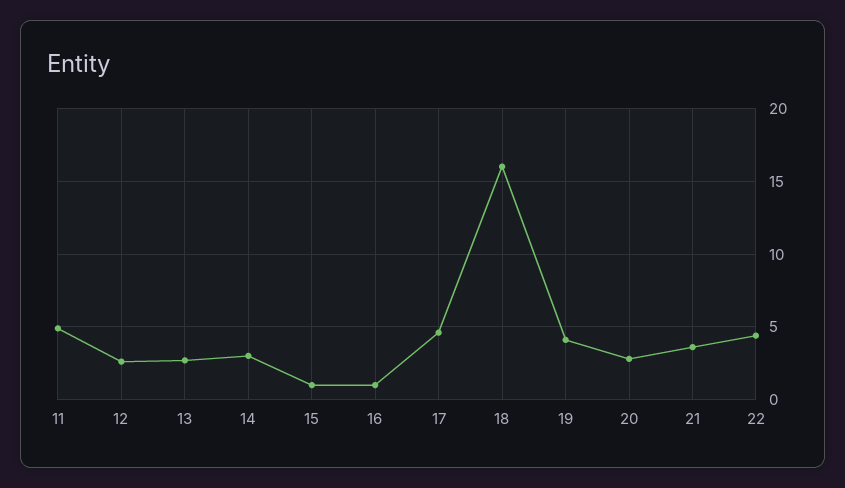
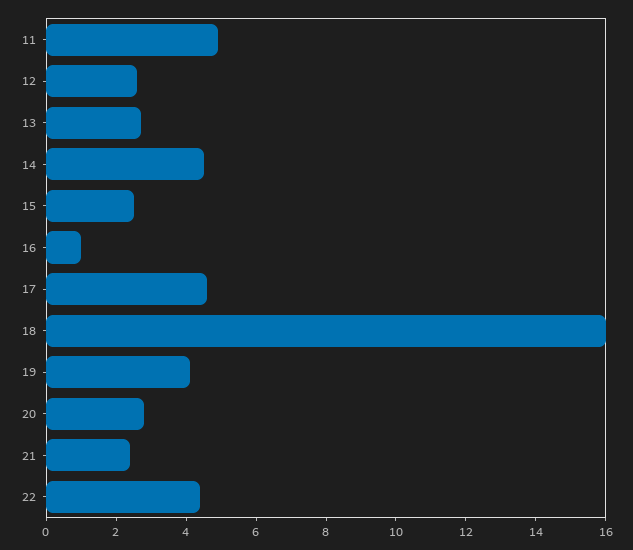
14: 3 -> 4.5
15: 1 -> 2.5
21: 3.5 -> 2.5

